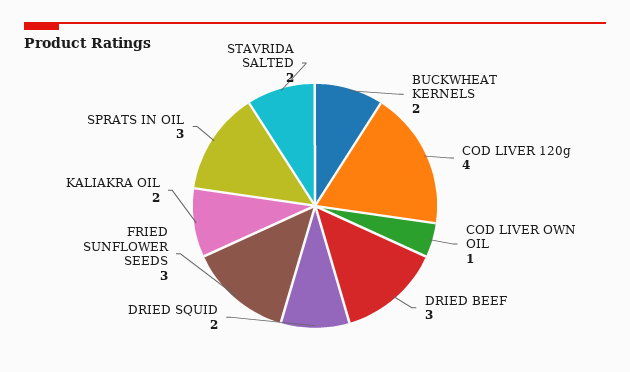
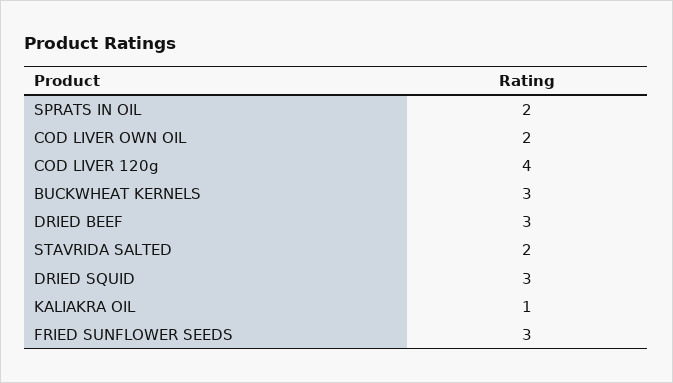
BUCKWHEAT KERNELS: 2 -> 3
COD LIVER OWN OIL: 1 -> 2
DRIED SQUID: 2 -> 3
KALIAKRA OIL: 2 -> 1
SPRATS IN OIL: 3 -> 2

